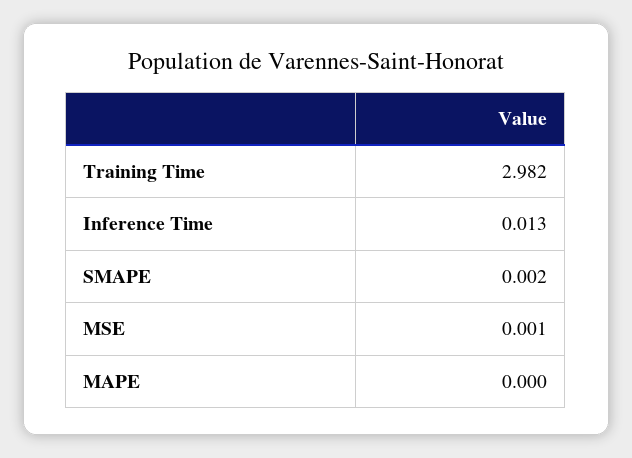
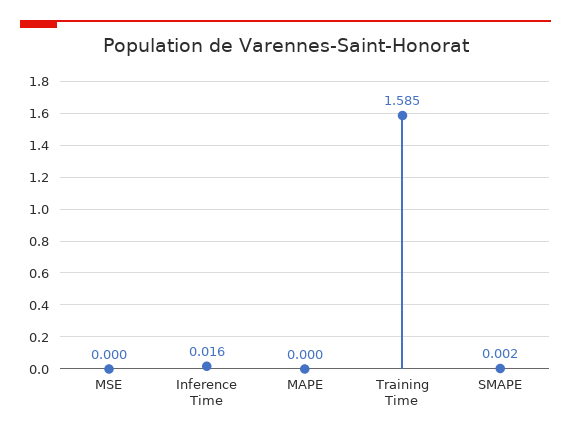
Training Time: 2.982 -> 1.585
Inference Time: 0.013 -> 0.016
MSE: 0.001 -> 0

